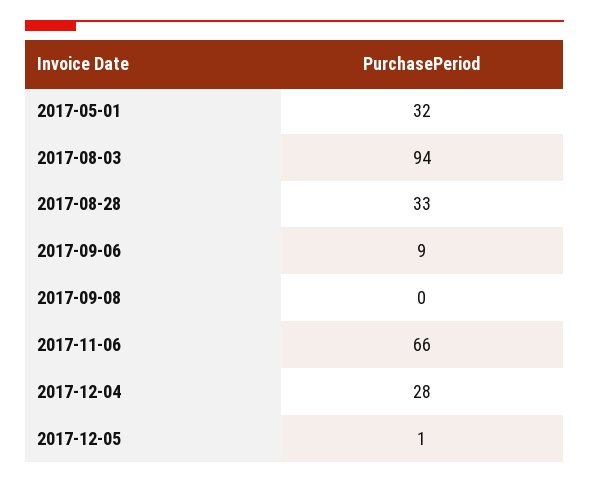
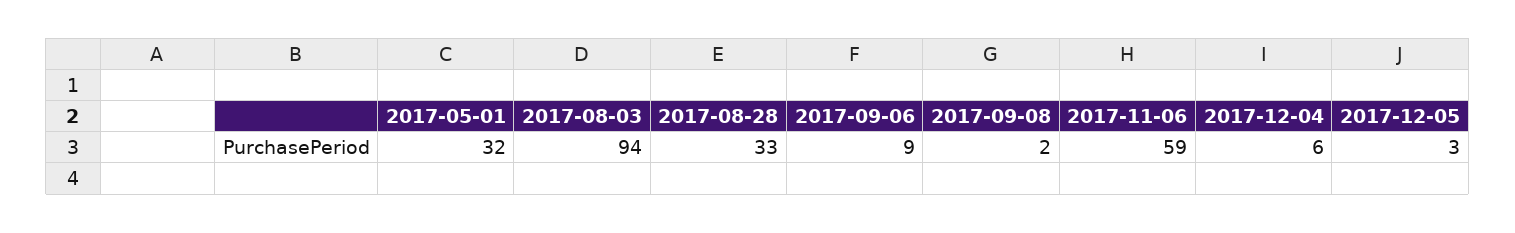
2017-09-08: 0 -> 2
2017-11-06: 66 -> 59
2017-12-04: 28 -> 6
2017-12-05: 1 -> 3

